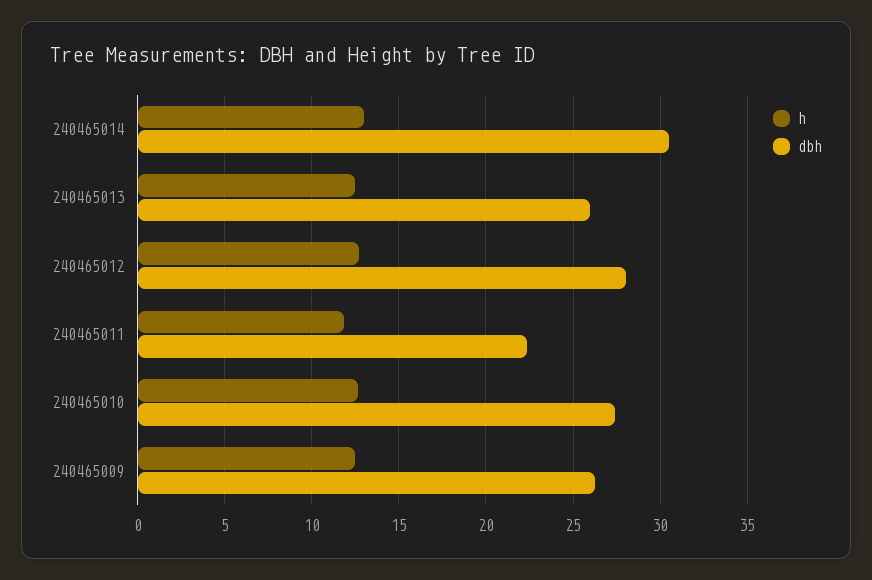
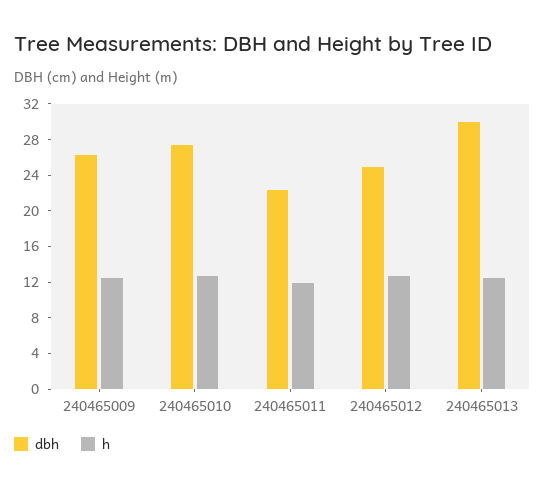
h, 240465014: 13 -> none
dbh, 240465014: 30.5 -> none
dbh, 240465013: 26 -> 30
dbh, 240465012: 28 -> 25

